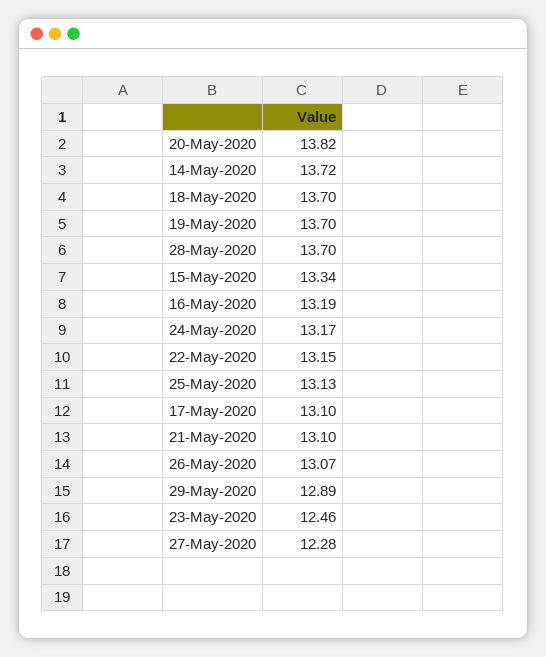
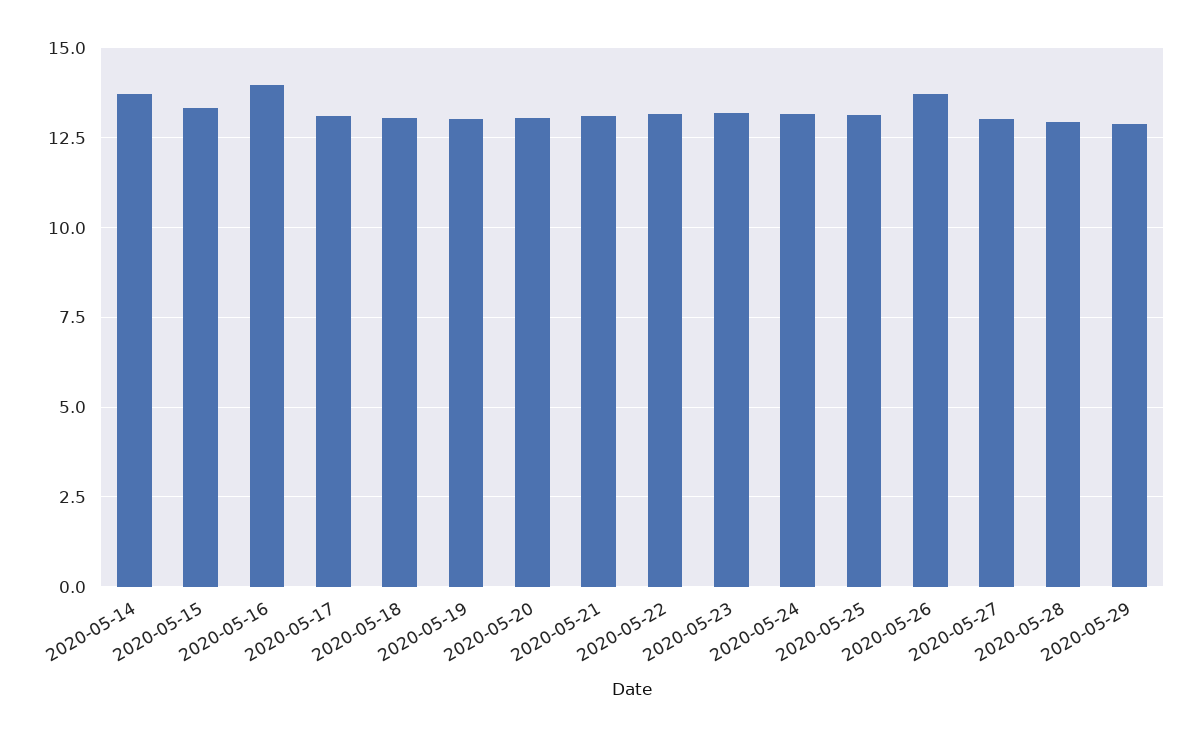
20-May-2020: 13.82 -> 13
18-May-2020: 13.7 -> 13
19-May-2020: 13.7 -> 13
28-May-2020: 13.7 -> 13
16-May-2020: 13.19 -> 14
26-May-2020: 13.07 -> 13.75
23-May-2020: 12.46 -> 13.25
27-May-2020: 12.28 -> 13

